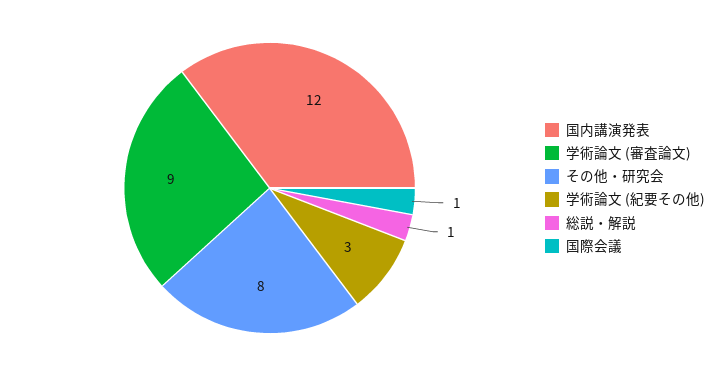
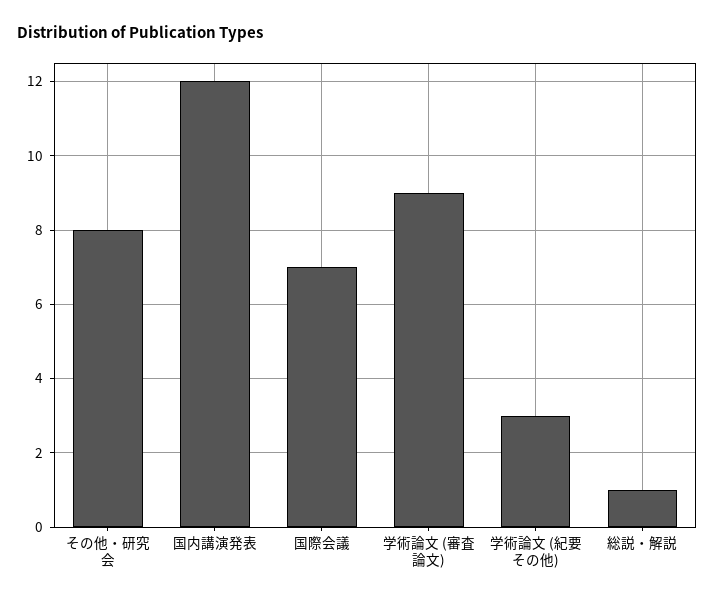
国際会議: 1 -> 7

